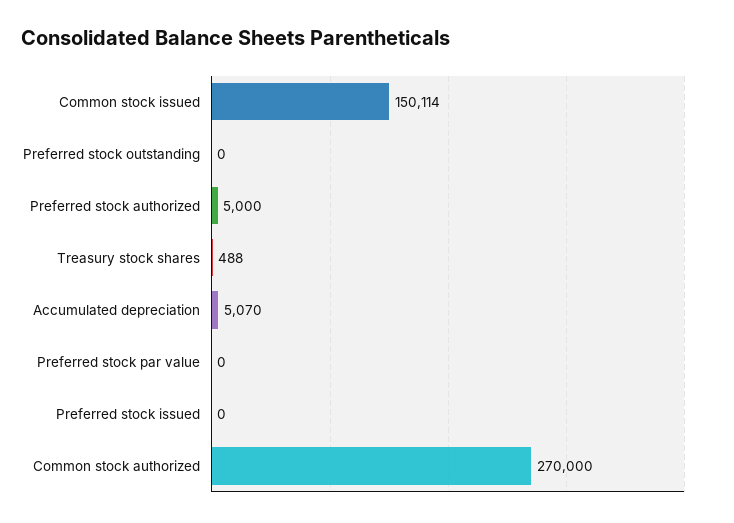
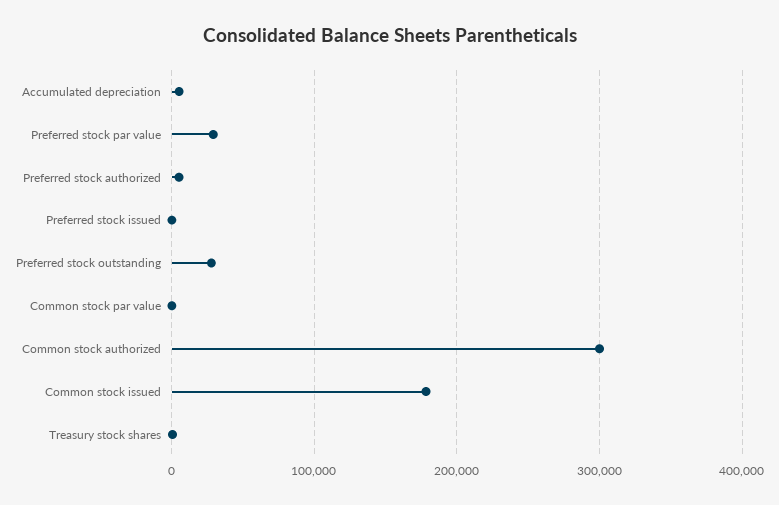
Common stock issued: 150114 -> 180000
Preferred stock outstanding: 0 -> 30000
Preferred stock par value: 0 -> 30000
Common stock authorized: 270000 -> 300000
Common stock par value: none -> 0

